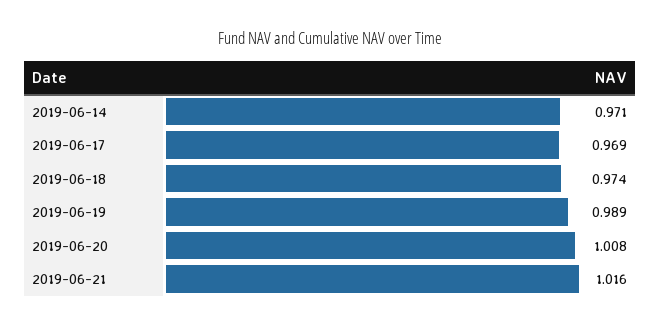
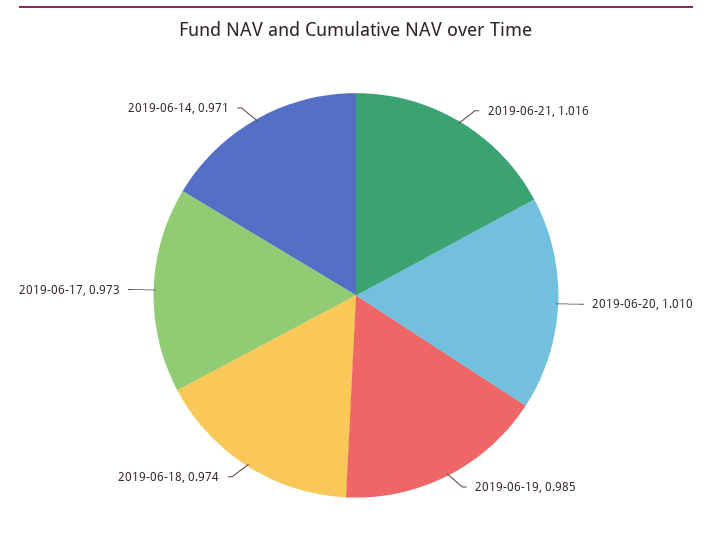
2019-06-17: 0.969 -> 0.973
2019-06-19: 0.989 -> 0.985
2019-06-20: 1.008 -> 1.01

